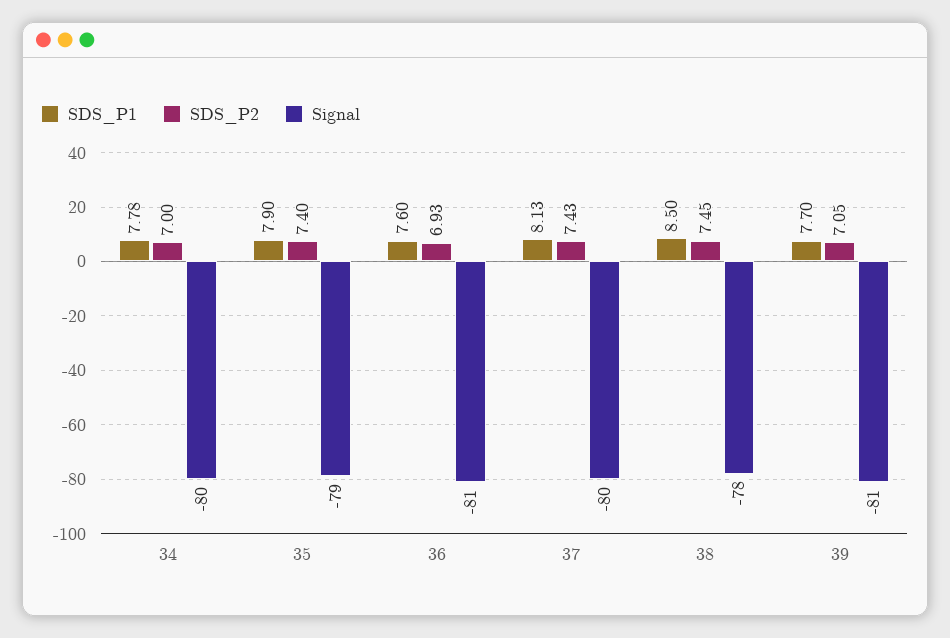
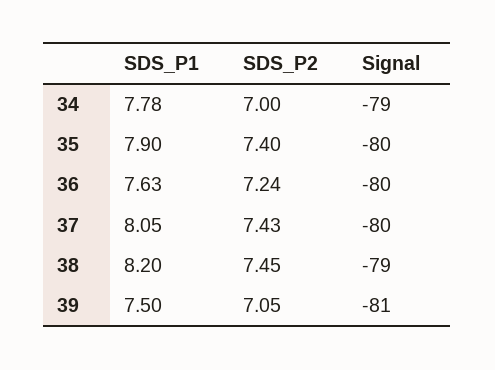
Signal, 34: -80 -> -79
Signal, 35: -79 -> -80
SDS_P1, 36: 7.6 -> 7.63
SDS_P2, 36: 6.93 -> 7.24
Signal, 36: -81 -> -80
SDS_P1, 37: 8.13 -> 8.05
SDS_P1, 38: 8.5 -> 8.2
Signal, 38: -78 -> -79
SDS_P1, 39: 7.7 -> 7.5

